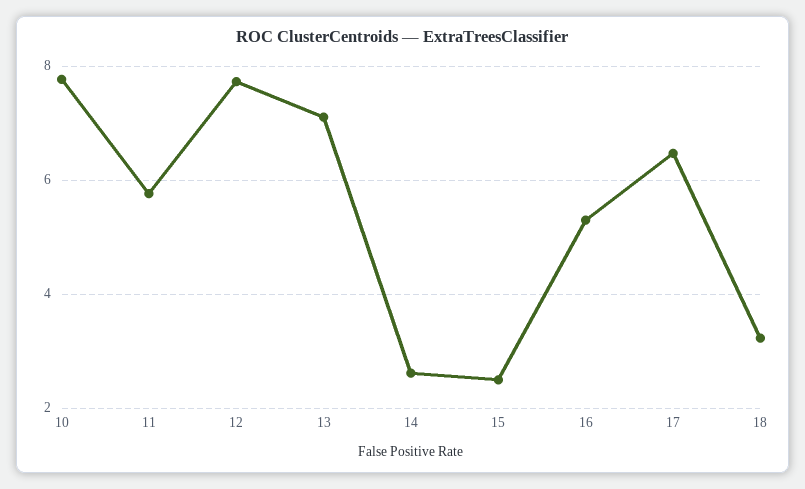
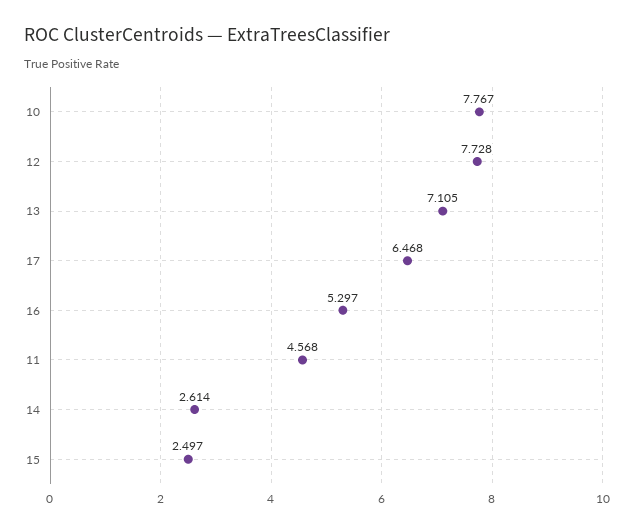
11: 5.8 -> 4.568
18: 3.2 -> none

